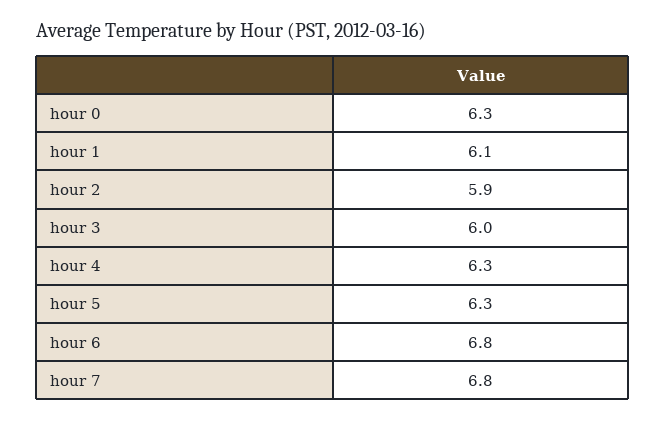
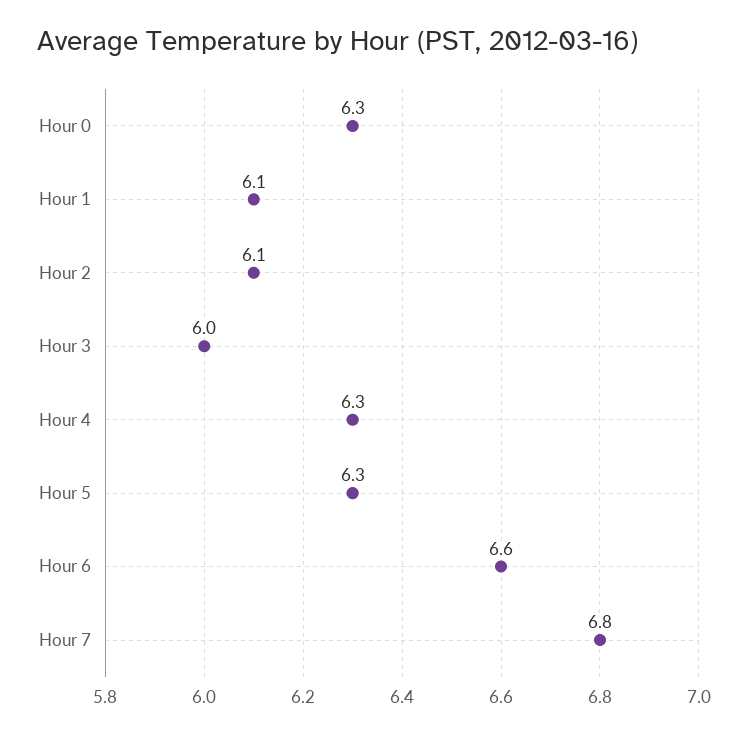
hour 2: 5.9 -> 6.1
hour 6: 6.8 -> 6.6

